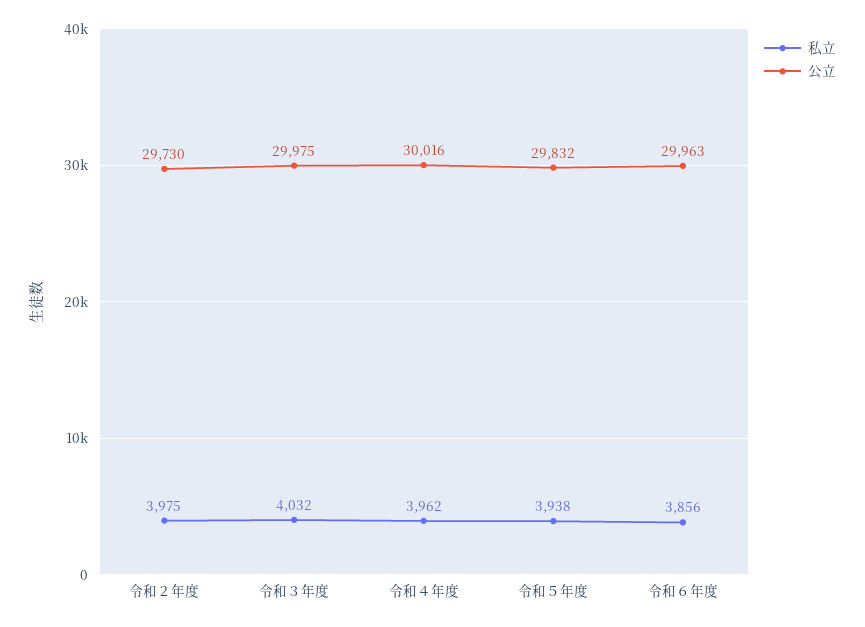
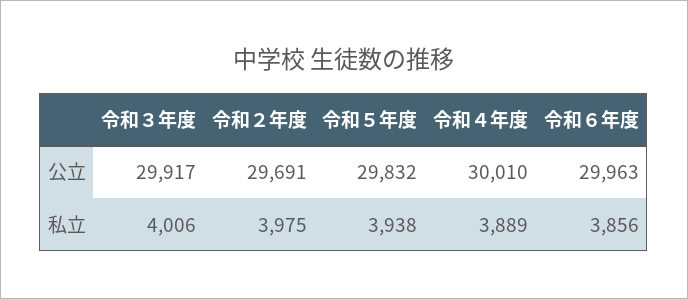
公立, 令和２年度: 29730 -> 29691
私立, 令和３年度: 4032 -> 4006
公立, 令和３年度: 29975 -> 29917
私立, 令和４年度: 3962 -> 3889
公立, 令和４年度: 30016 -> 30010

